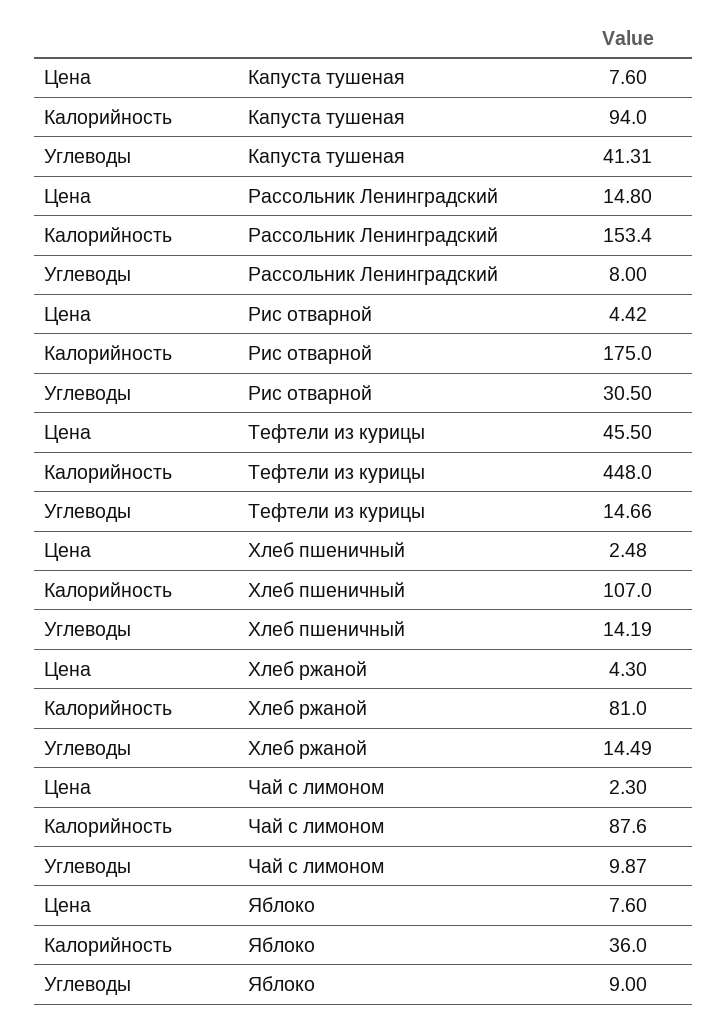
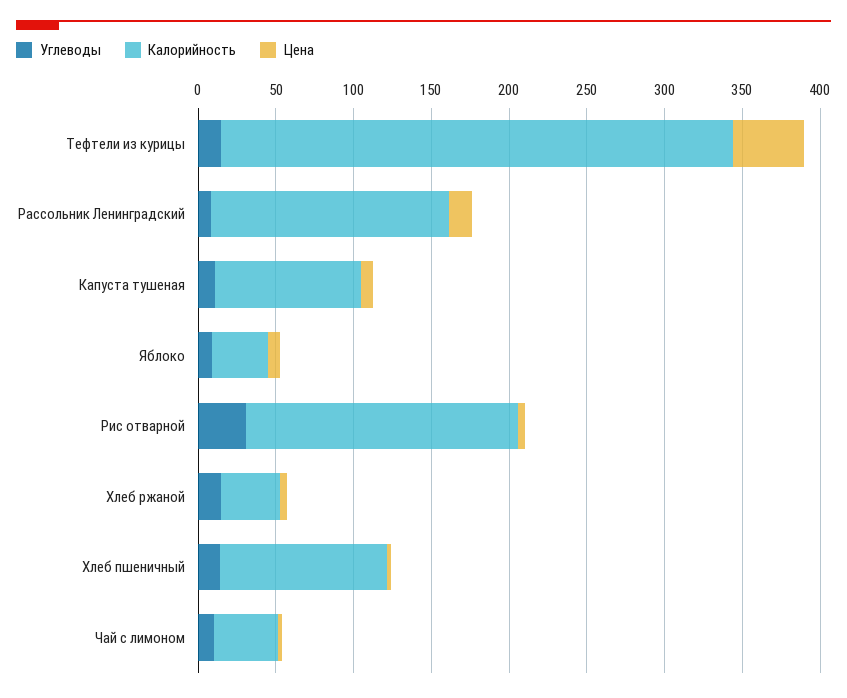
Углеводы, Капуста тушеная: 41.31 -> 10
Калорийность, Тефтели из курицы: 448 -> 330
Калорийность, Хлеб ржаной: 81 -> 40
Калорийность, Чай с лимоном: 87.6 -> 40

